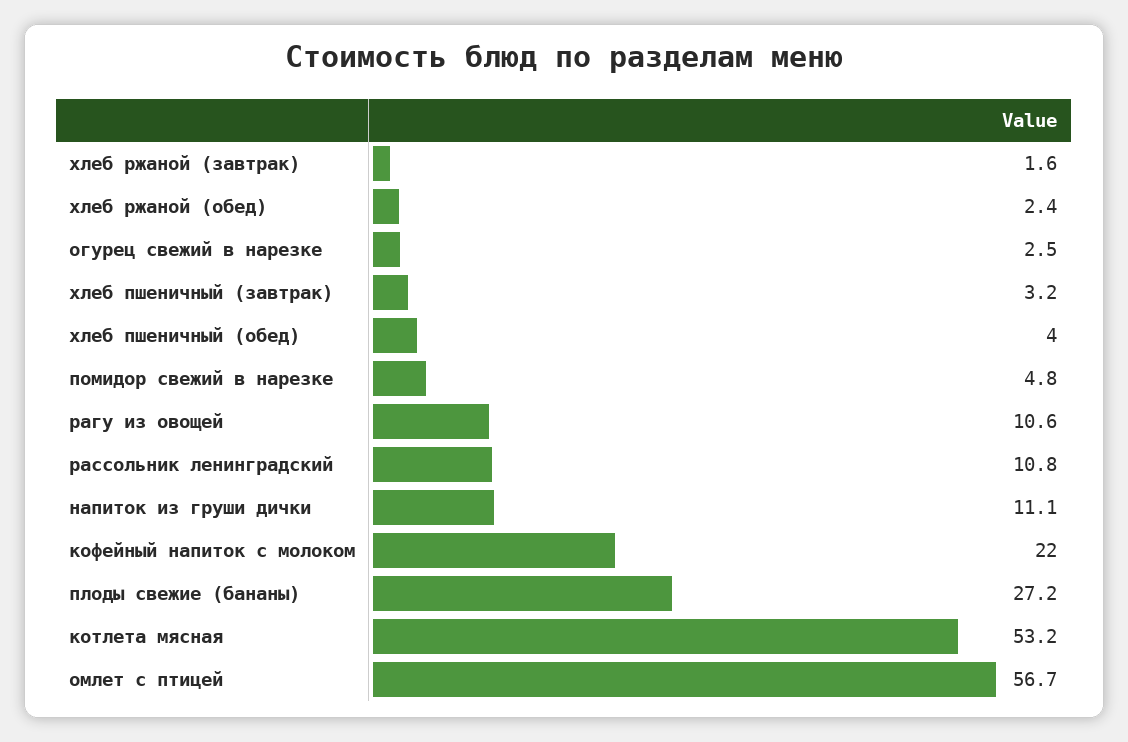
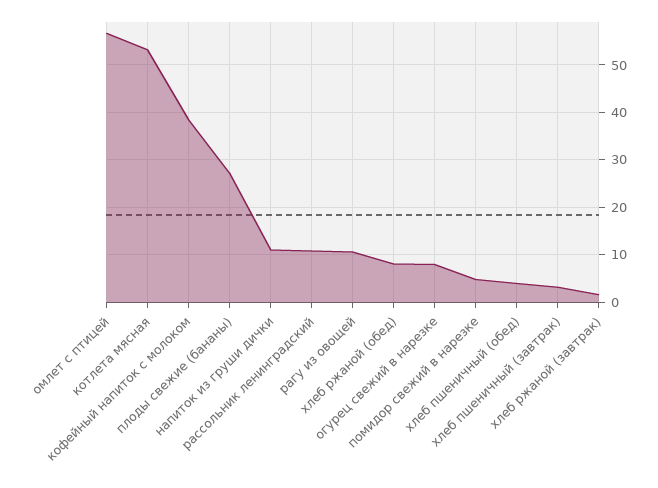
хлеб ржаной (обед): 2.4 -> 8
огурец свежий в нарезке: 2.5 -> 8
кофейный напиток с молоком: 22 -> 38

